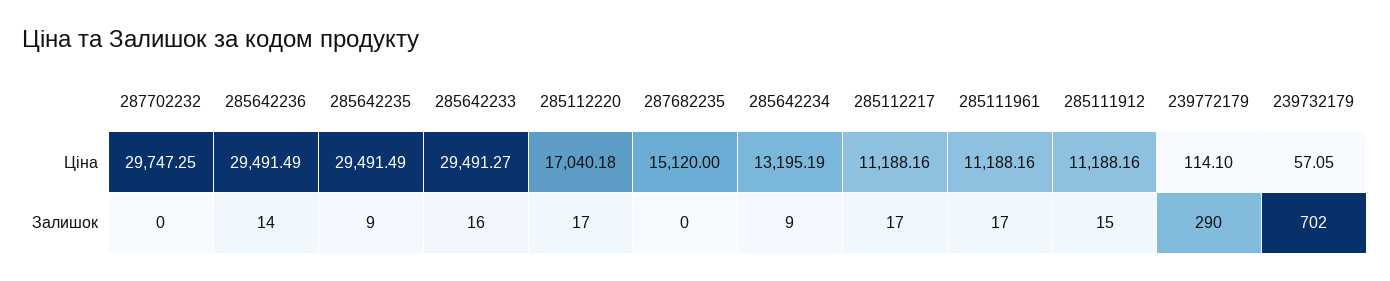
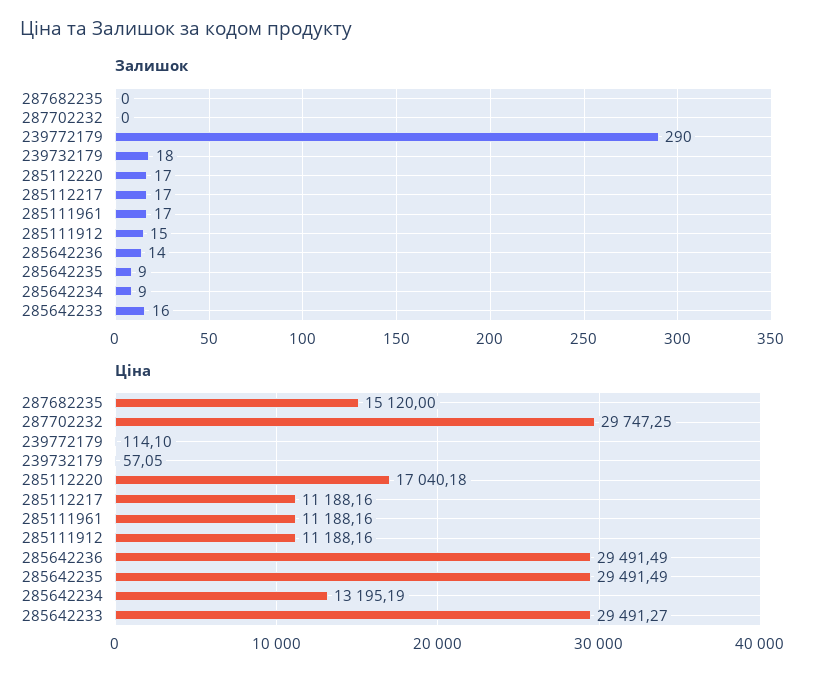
Залишок, 239732179: 702 -> 18

